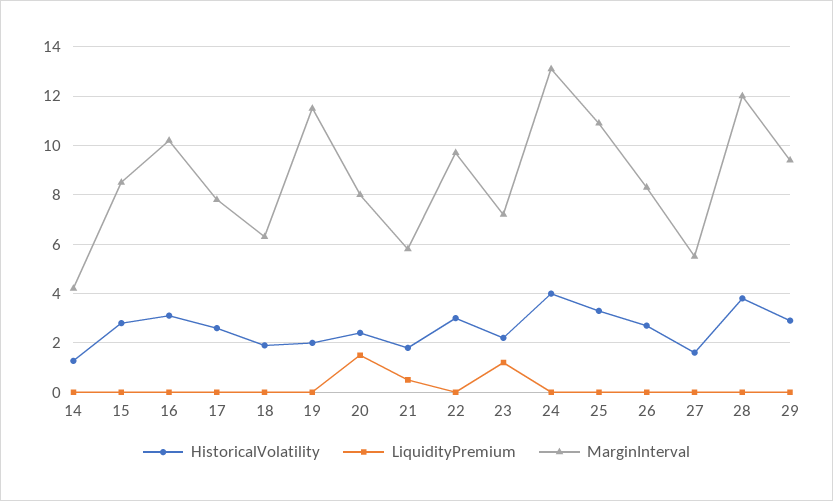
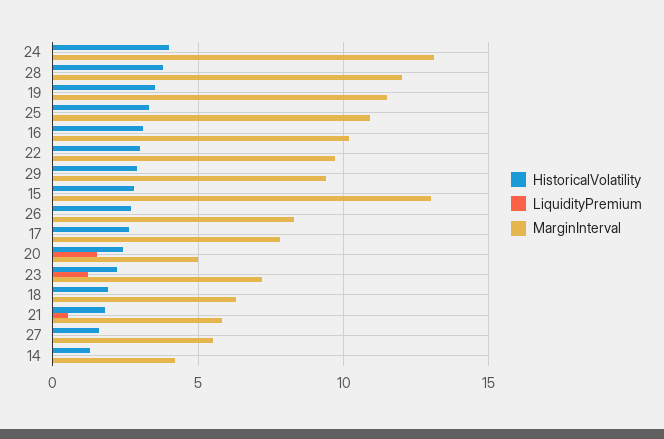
MarginInterval, 15: 8.5 -> 13
HistoricalVolatility, 19: 2 -> 3.5
MarginInterval, 20: 8 -> 5

